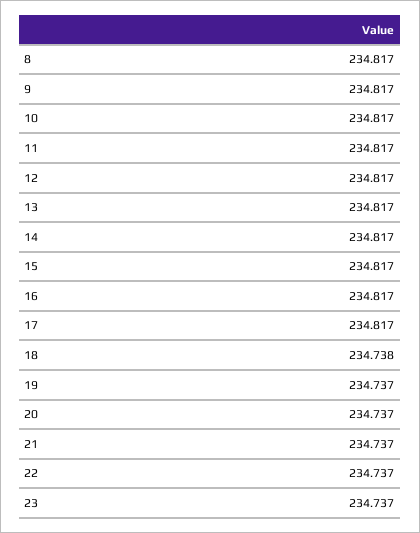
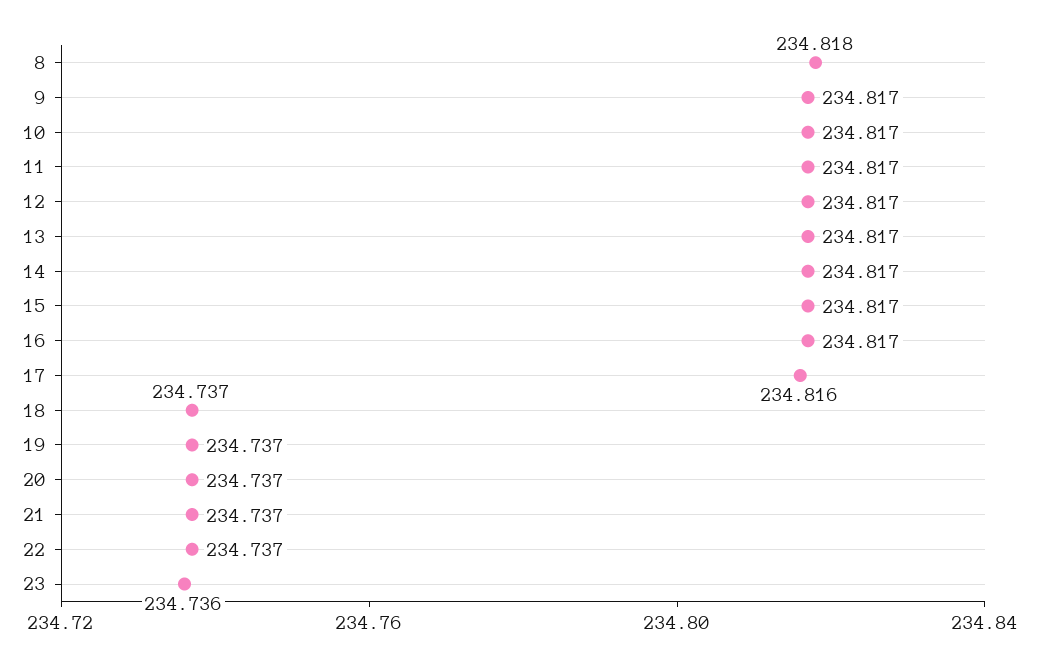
8: 234.817 -> 234.818
17: 234.817 -> 234.816
18: 234.738 -> 234.737
23: 234.737 -> 234.736

